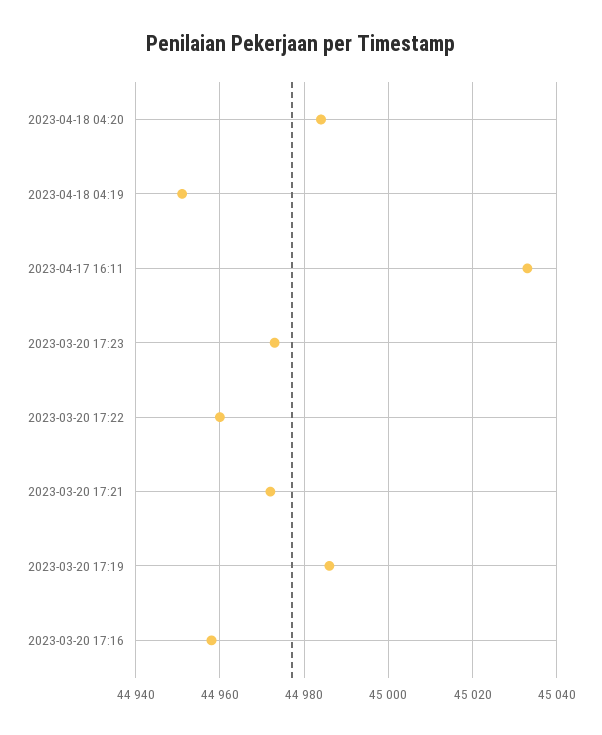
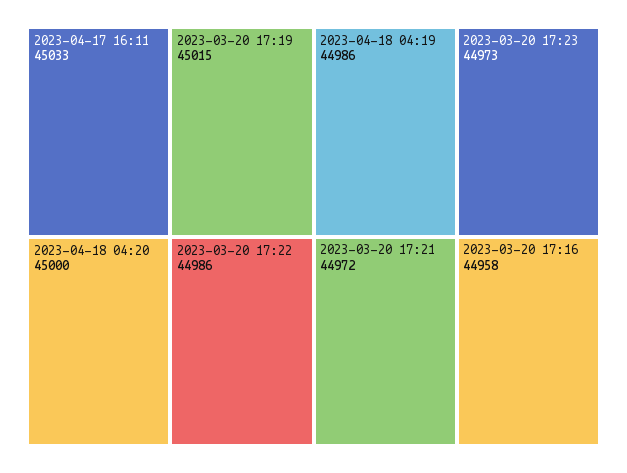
2023-04-18 04:20: 44985 -> 45000
2023-04-18 04:19: 44950 -> 44986
2023-03-20 17:22: 44960 -> 44986
2023-03-20 17:19: 44985 -> 45015

